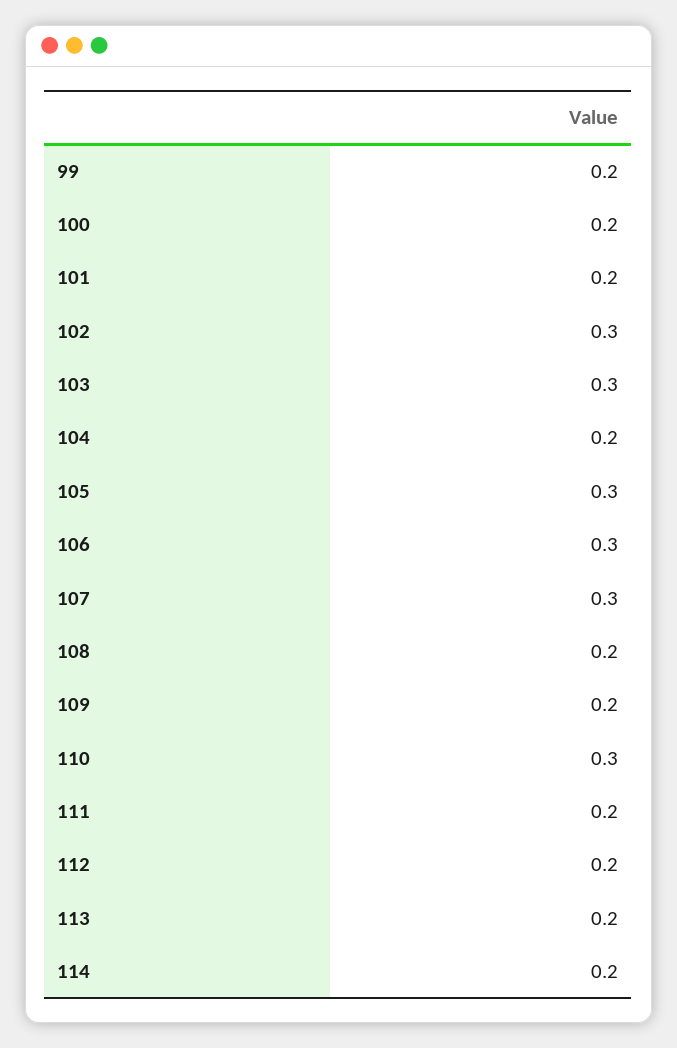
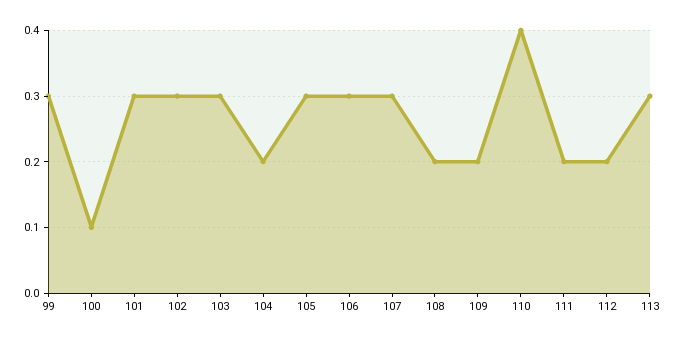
99: 0.2 -> 0.3
100: 0.2 -> 0.1
101: 0.2 -> 0.3
110: 0.3 -> 0.4
113: 0.2 -> 0.3
114: 0.2 -> none

